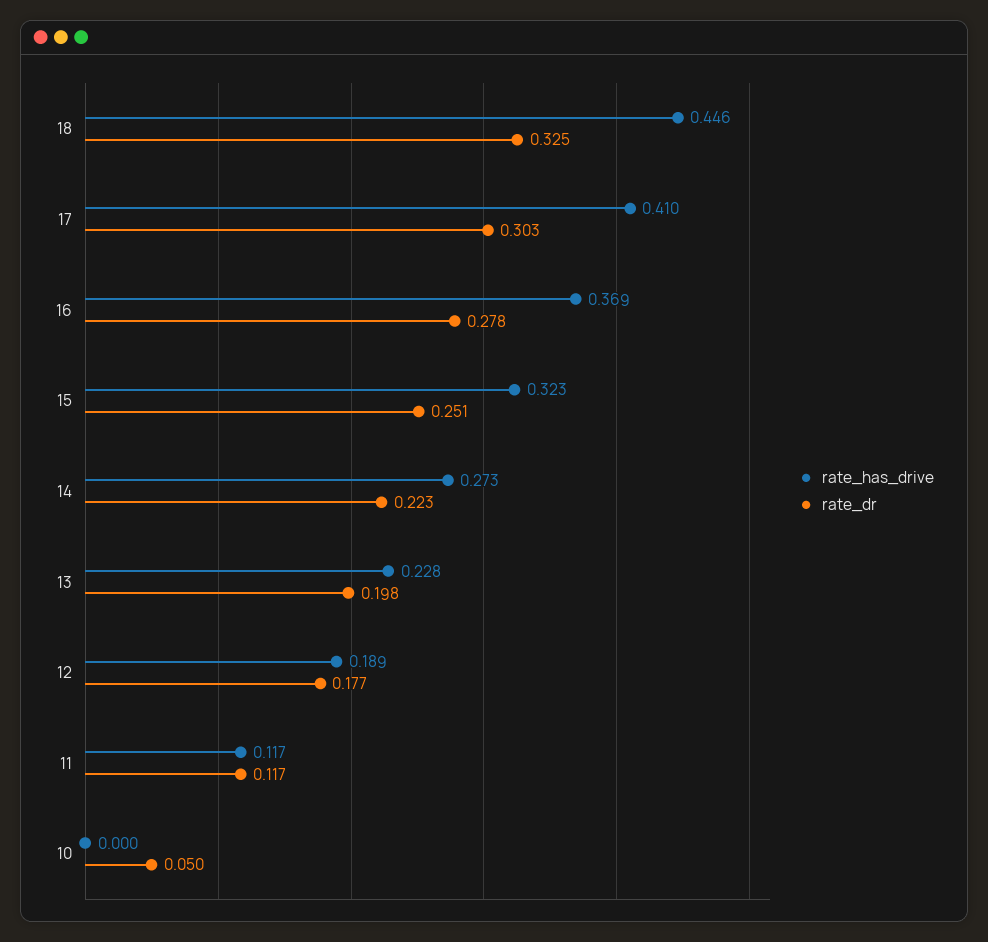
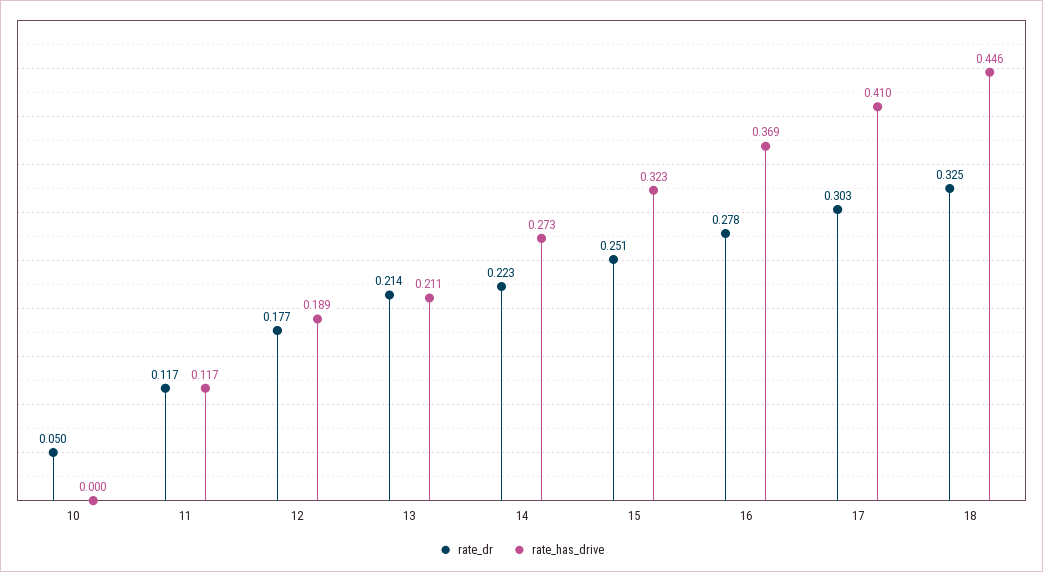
rate_has_drive, 13: 0.228 -> 0.211
rate_dr, 13: 0.198 -> 0.214

